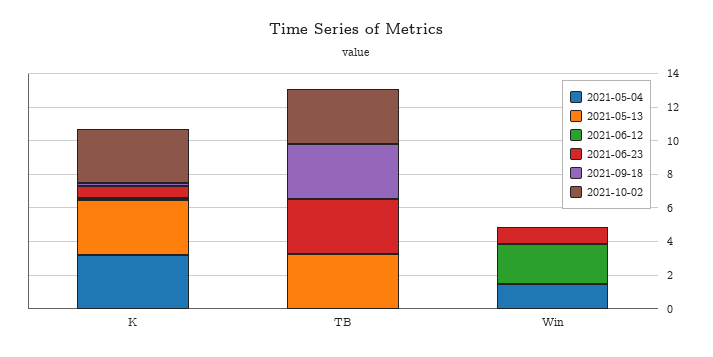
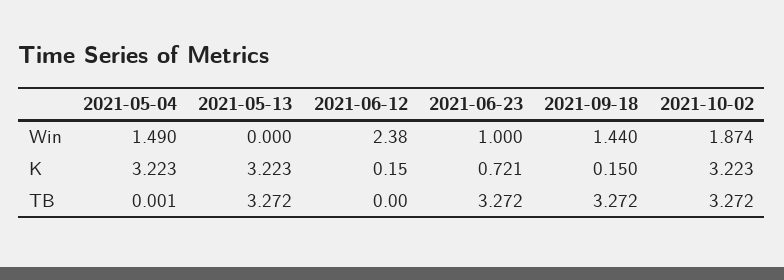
2021-09-18, Win: 0 -> 1.44
2021-10-02, Win: 0 -> 1.874

